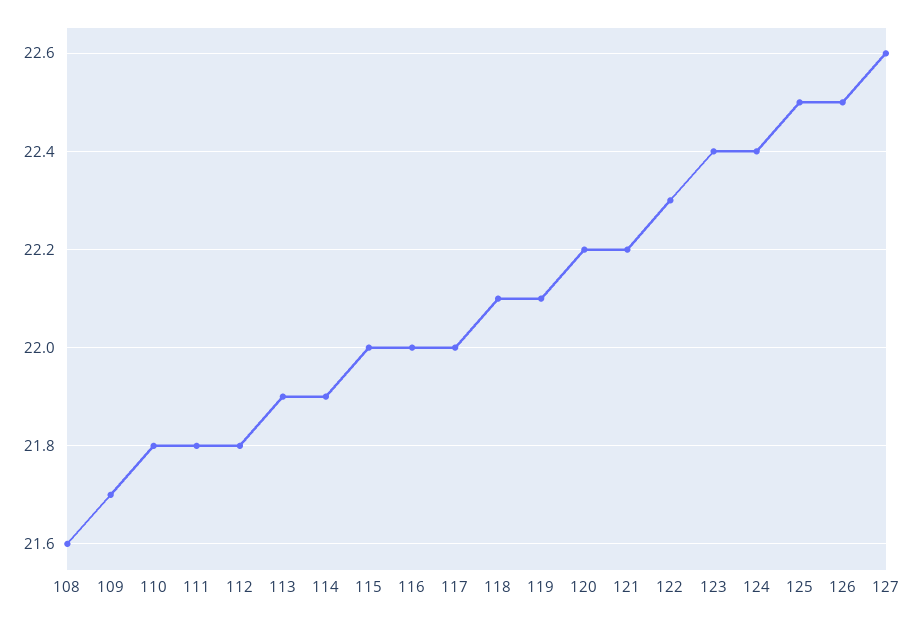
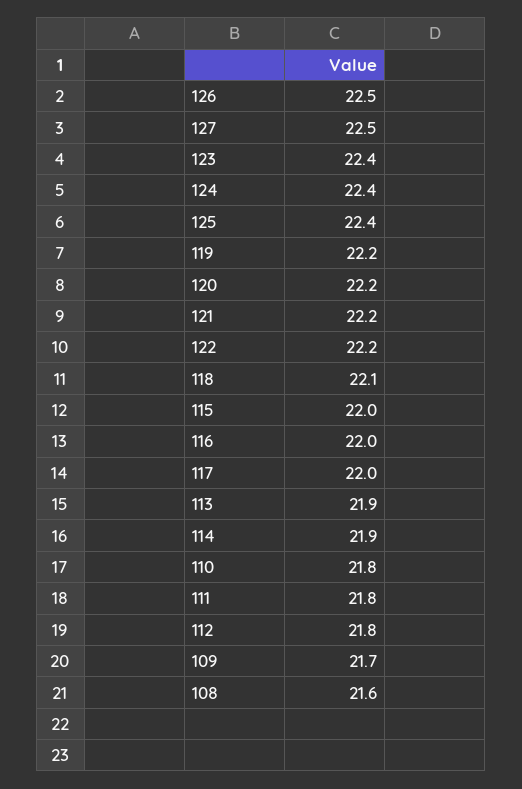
119: 22.1 -> 22.2
122: 22.3 -> 22.2
125: 22.5 -> 22.4
127: 22.6 -> 22.5

